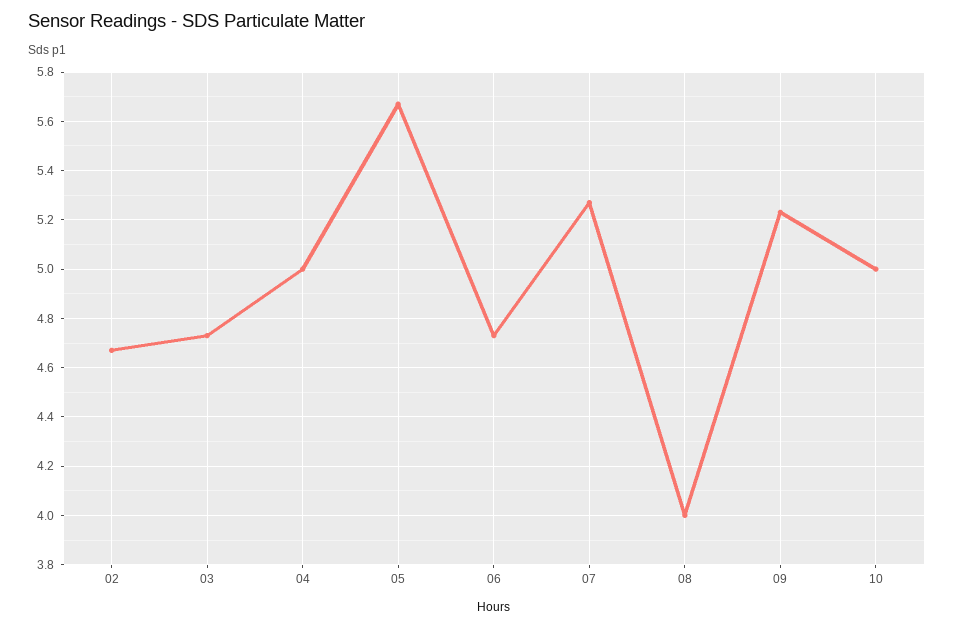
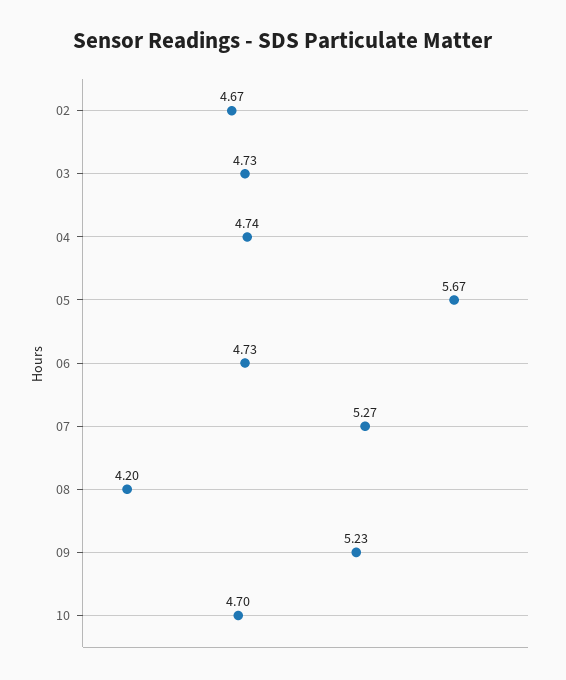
04: 5 -> 4.74
08: 4 -> 4.2
10: 5 -> 4.7

